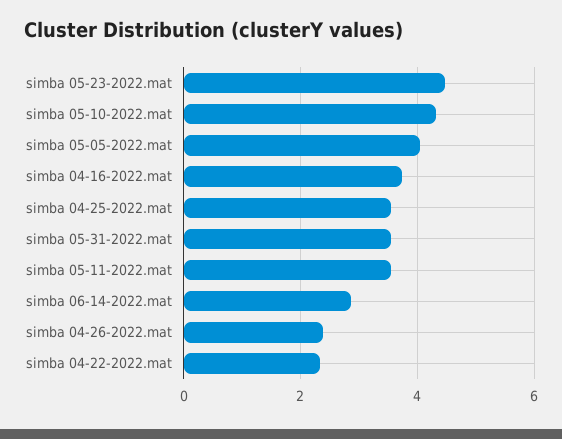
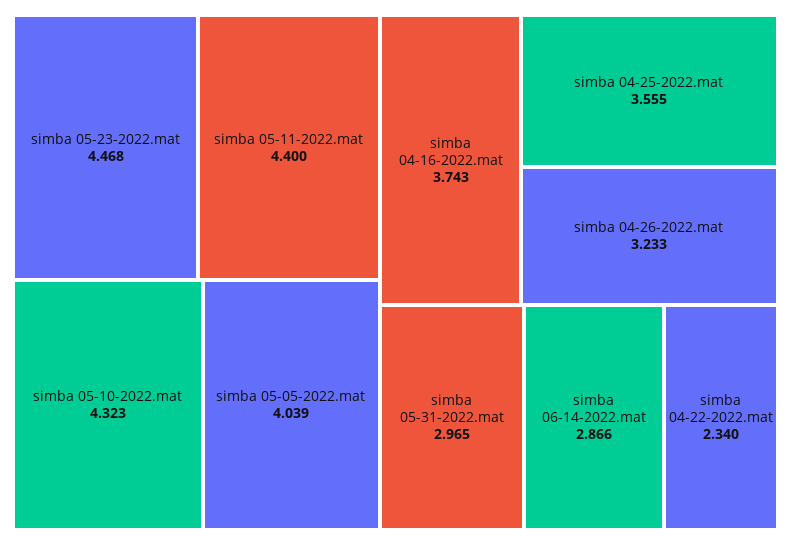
simba 05-31-2022.mat: 3.6 -> 2.965
simba 05-11-2022.mat: 3.6 -> 4.4
simba 04-26-2022.mat: 2.4 -> 3.233

